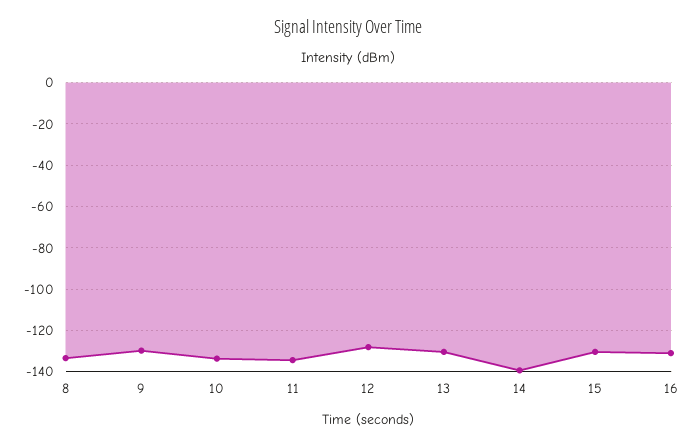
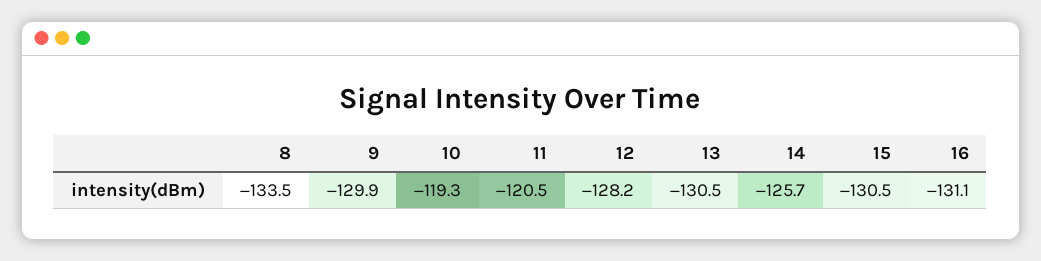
10: -135 -> -119.3
11: -135 -> -120.5
14: -140 -> -125.7

